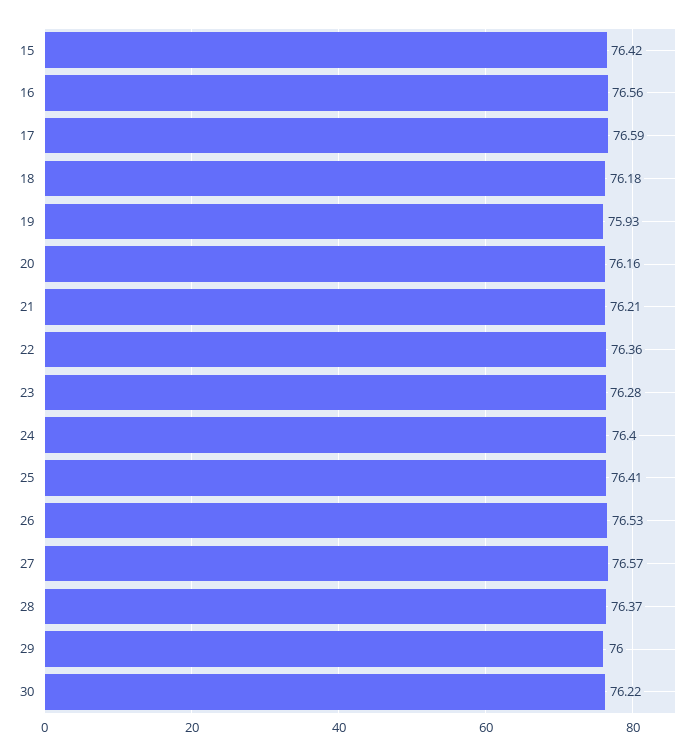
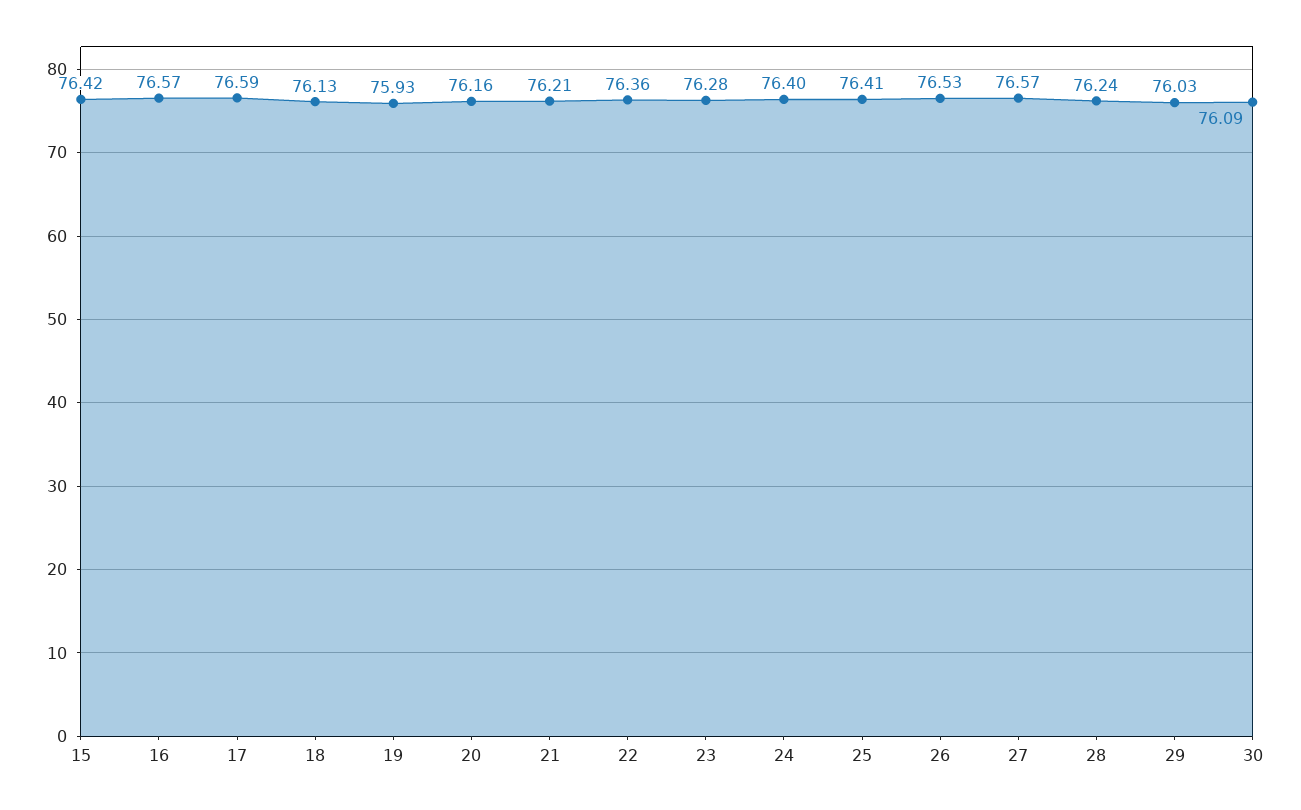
16: 76.56 -> 76.57
18: 76.18 -> 76.13
28: 76.37 -> 76.24
29: 76 -> 76.03
30: 76.22 -> 76.09

